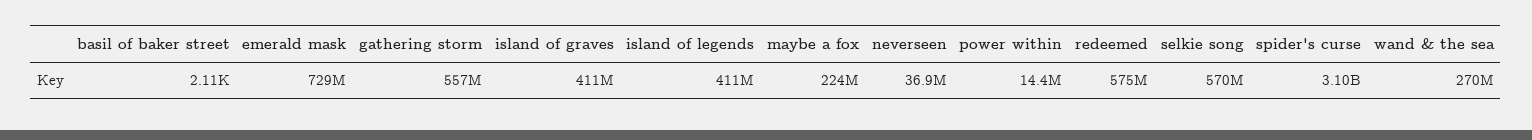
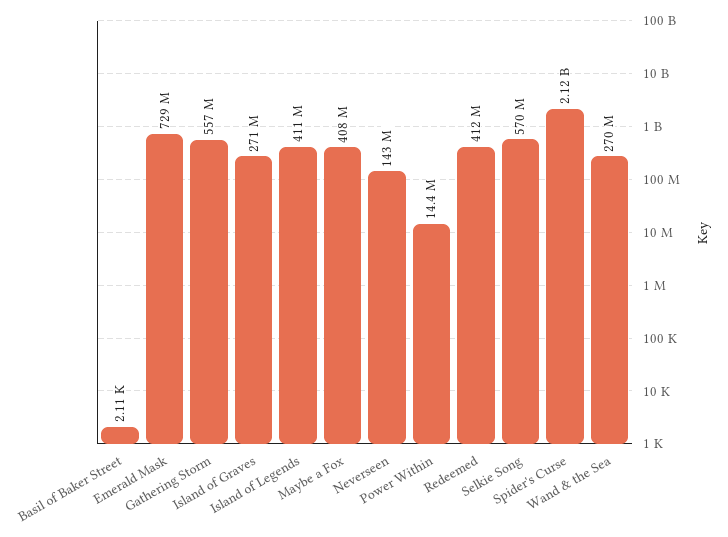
island of graves: 411000000 -> 271000000
maybe a fox: 224000000 -> 408000000
neverseen: 36900000 -> 143000000
redeemed: 575000000 -> 412000000
spider's curse: 3100000000 -> 2120000000

